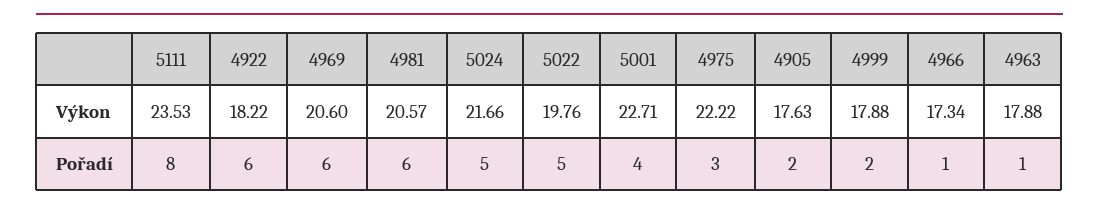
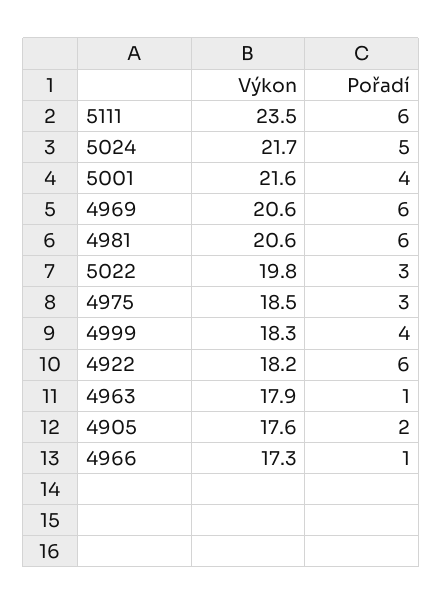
5001, Výkon: 22.71 -> 21.6
4975, Výkon: 22.22 -> 18.5
4999, Výkon: 17.88 -> 18.3
5111, Pořadí: 8 -> 6
5022, Pořadí: 5 -> 3
4999, Pořadí: 2 -> 4

